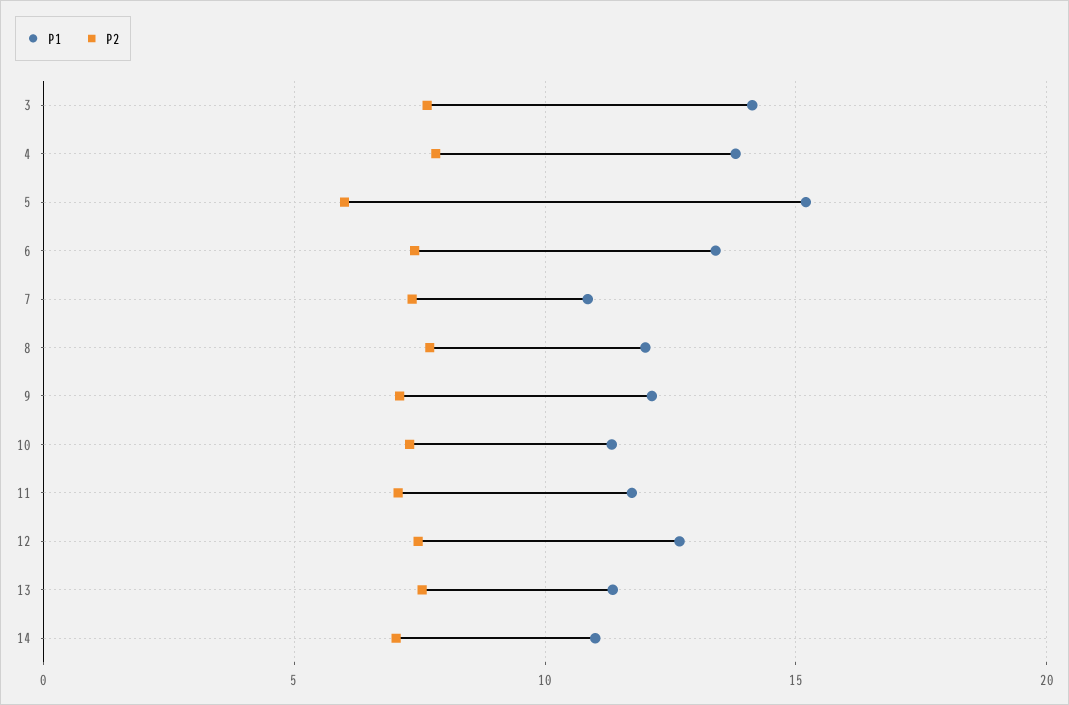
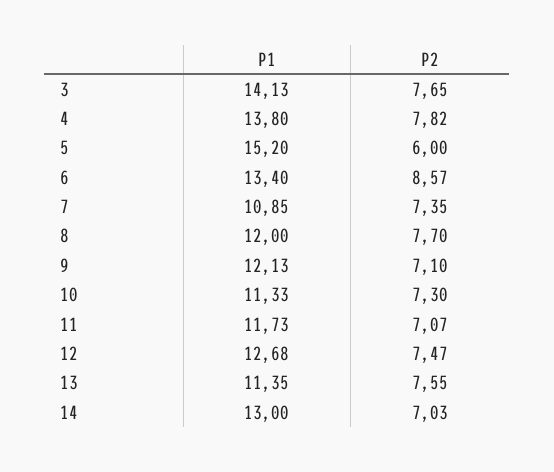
P2, 6: 7.5 -> 8.57
P1, 14: 11 -> 13

